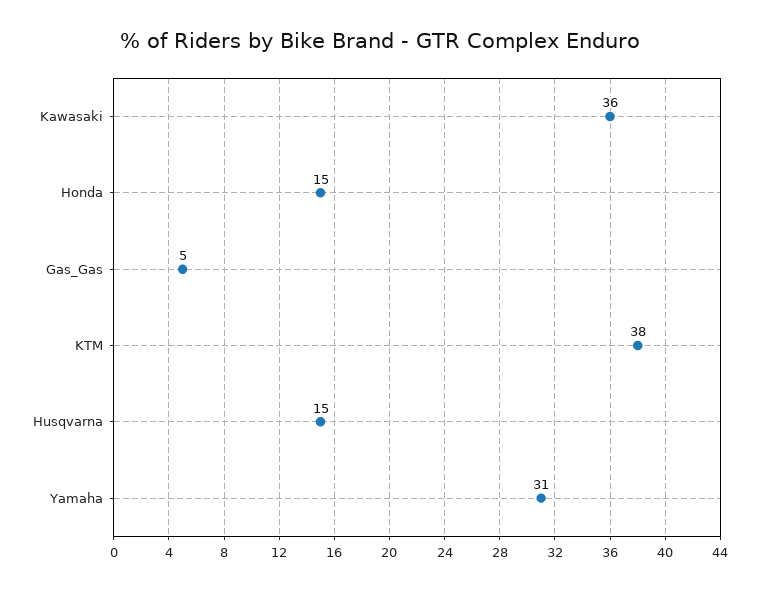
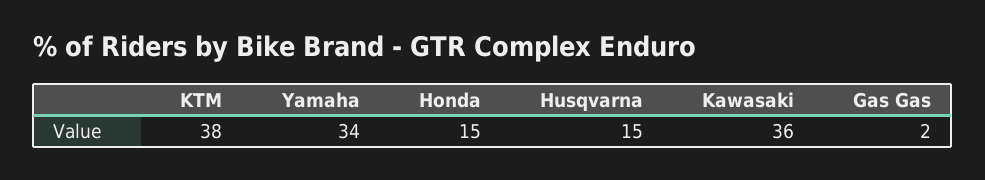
Gas_Gas: 5 -> 2
Yamaha: 31 -> 34

